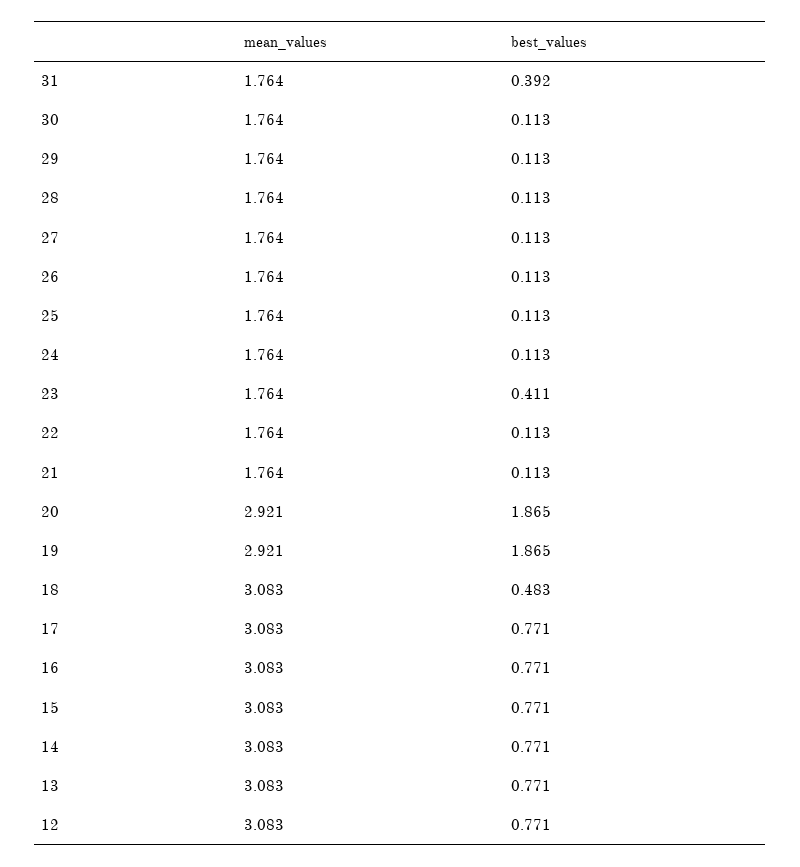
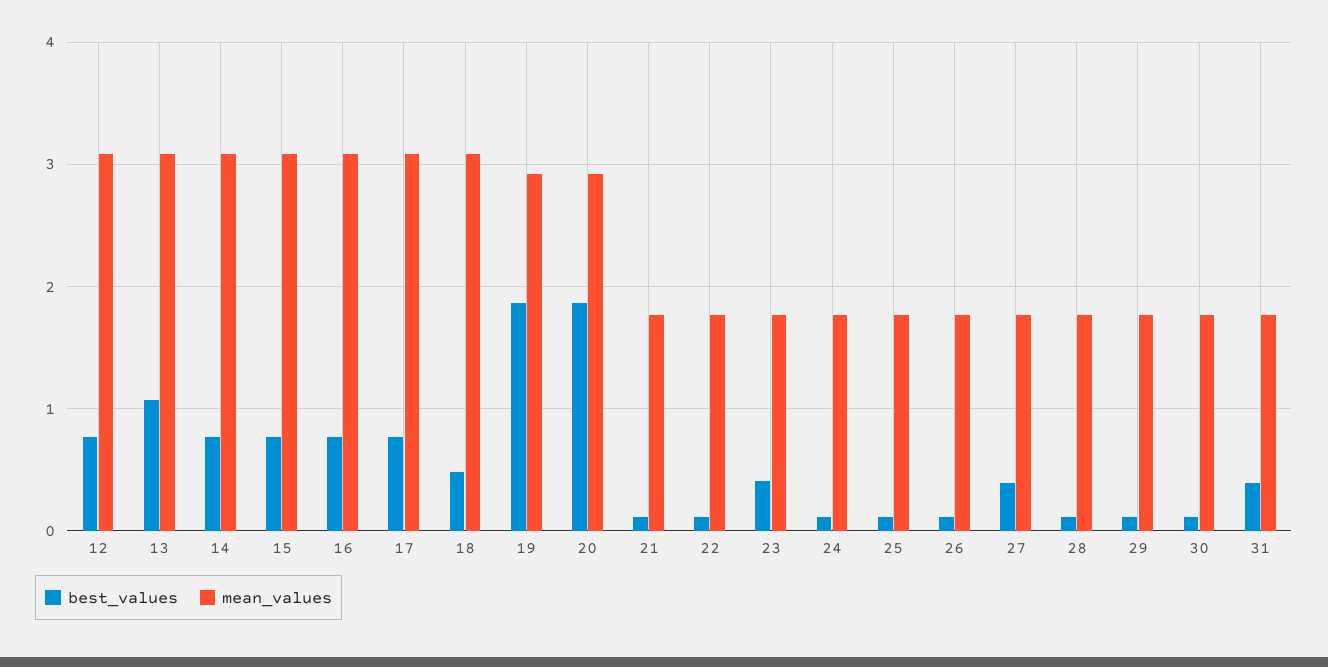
best_values, 27: 0.113 -> 0.4
best_values, 13: 0.771 -> 1.1

